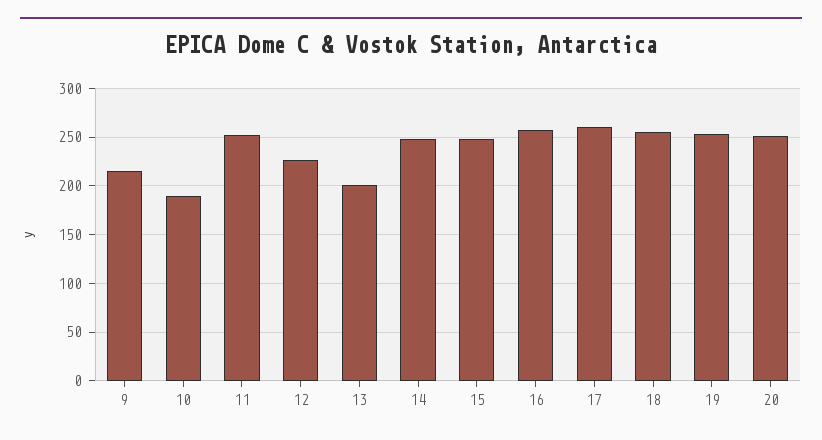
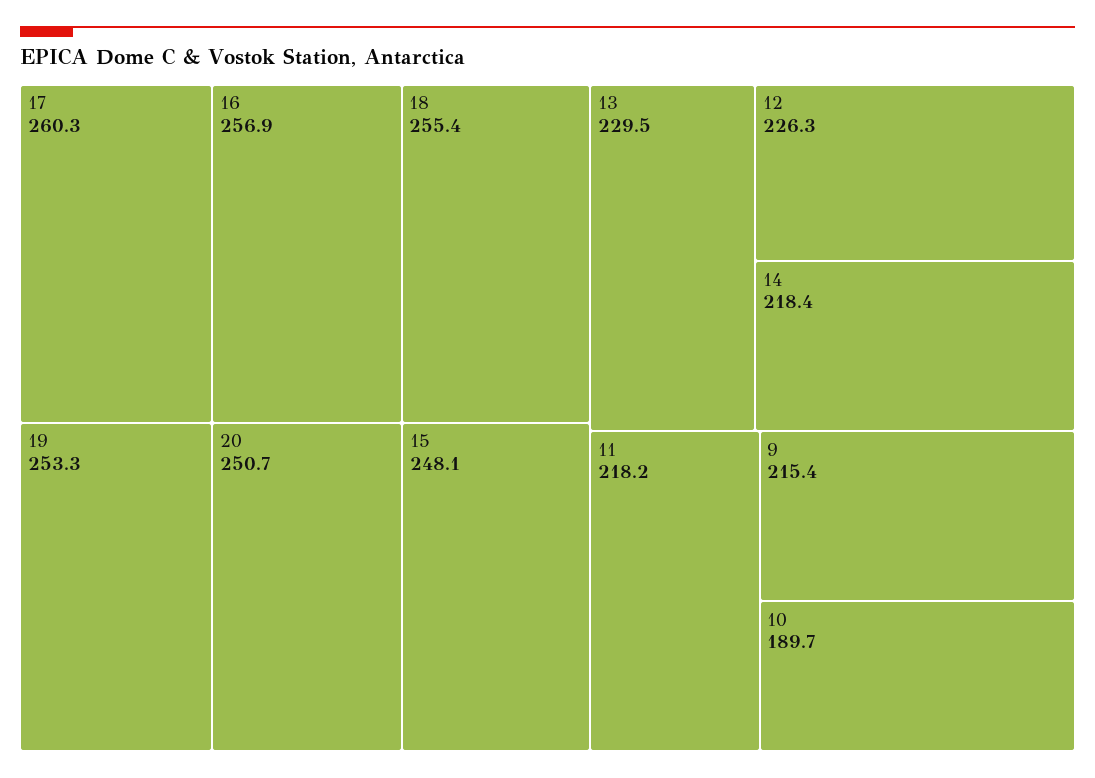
11: 250 -> 218.2
13: 200 -> 229.5
14: 250 -> 218.4

